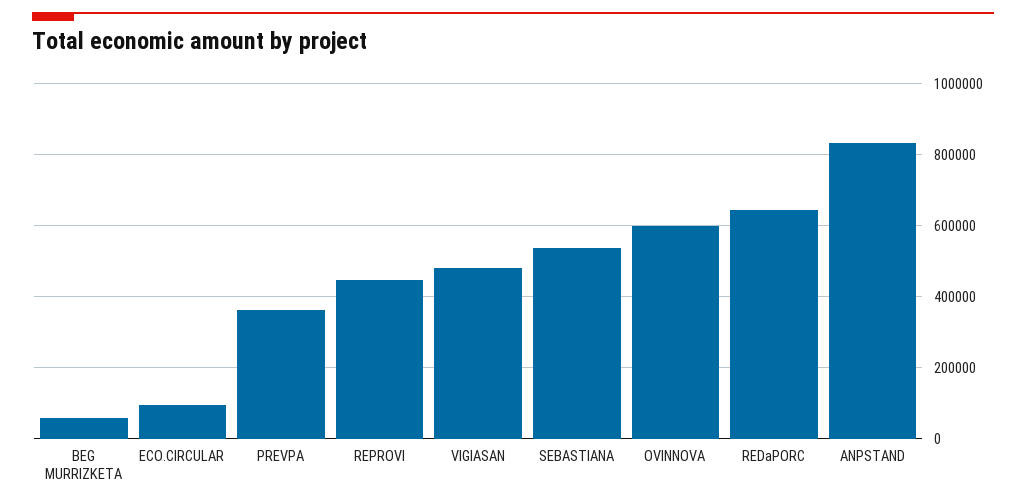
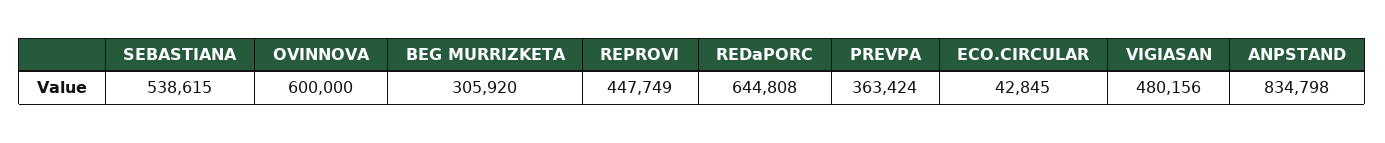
BEG MURRIZKETA: 60000 -> 305920
ECO.CIRCULAR: 100000 -> 42845

